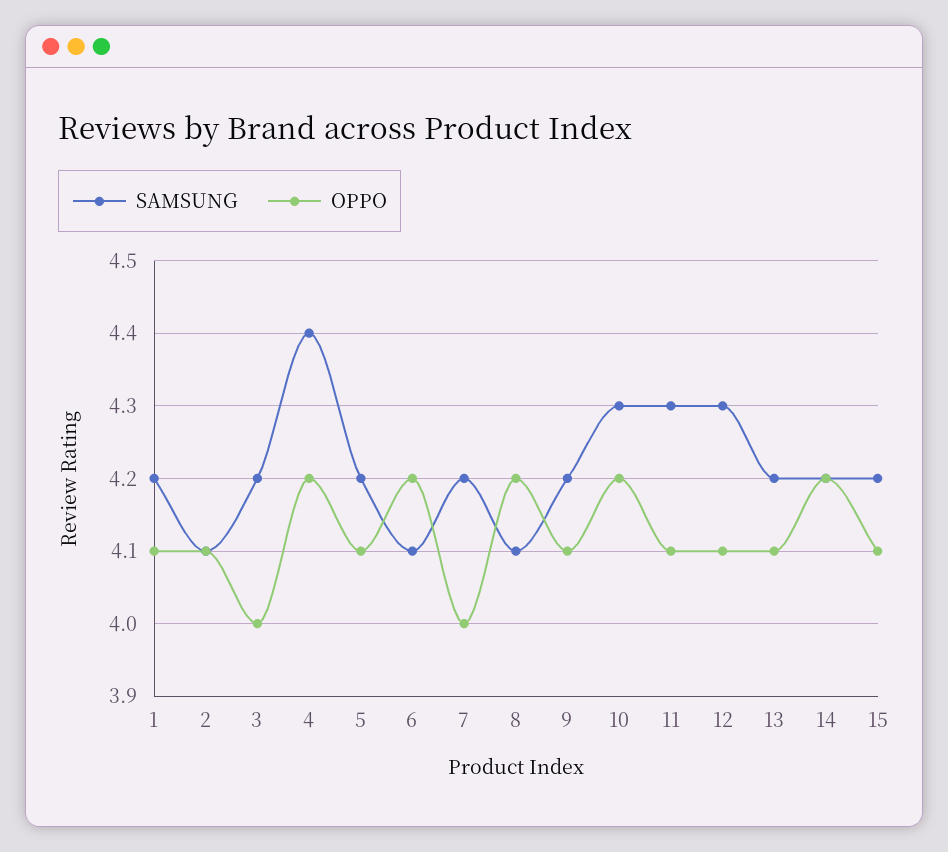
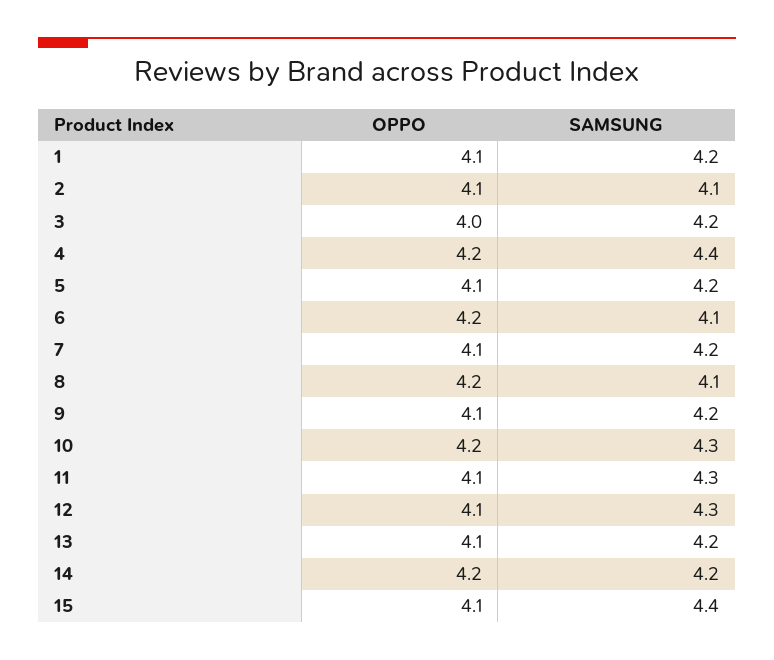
OPPO, 7: 4 -> 4.1
SAMSUNG, 15: 4.2 -> 4.4

